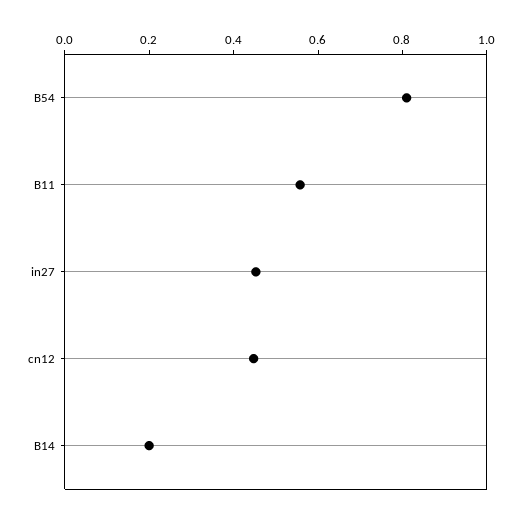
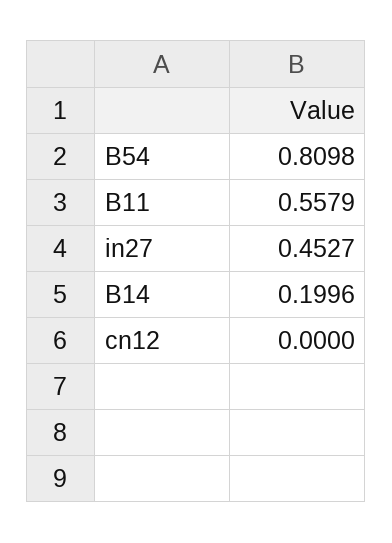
cn12: 0.45 -> 0

